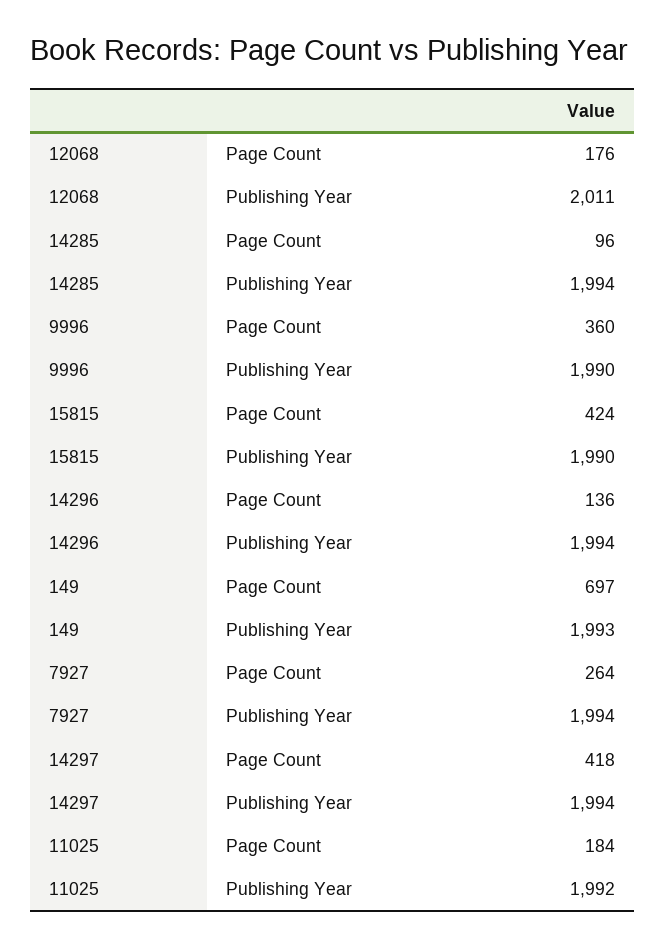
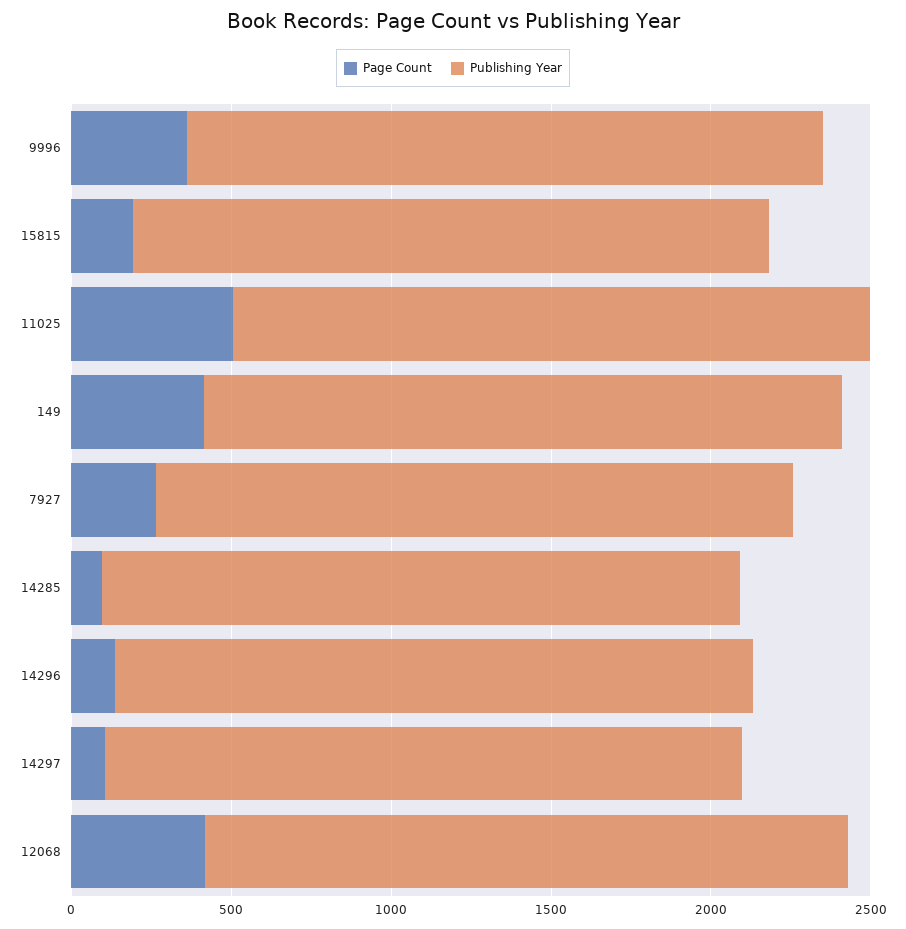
Page Count, 12068: 176 -> 400
Page Count, 15815: 424 -> 200
Page Count, 149: 697 -> 400
Page Count, 14297: 418 -> 100
Page Count, 11025: 184 -> 500

